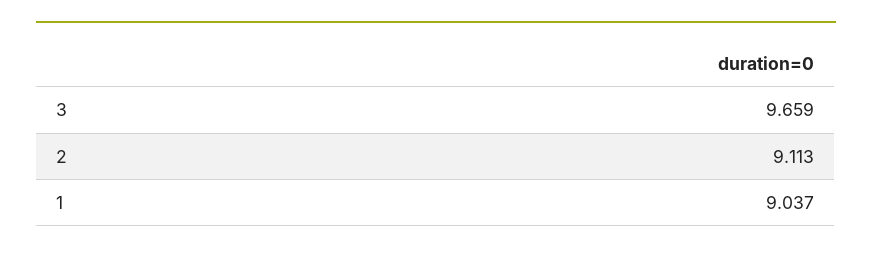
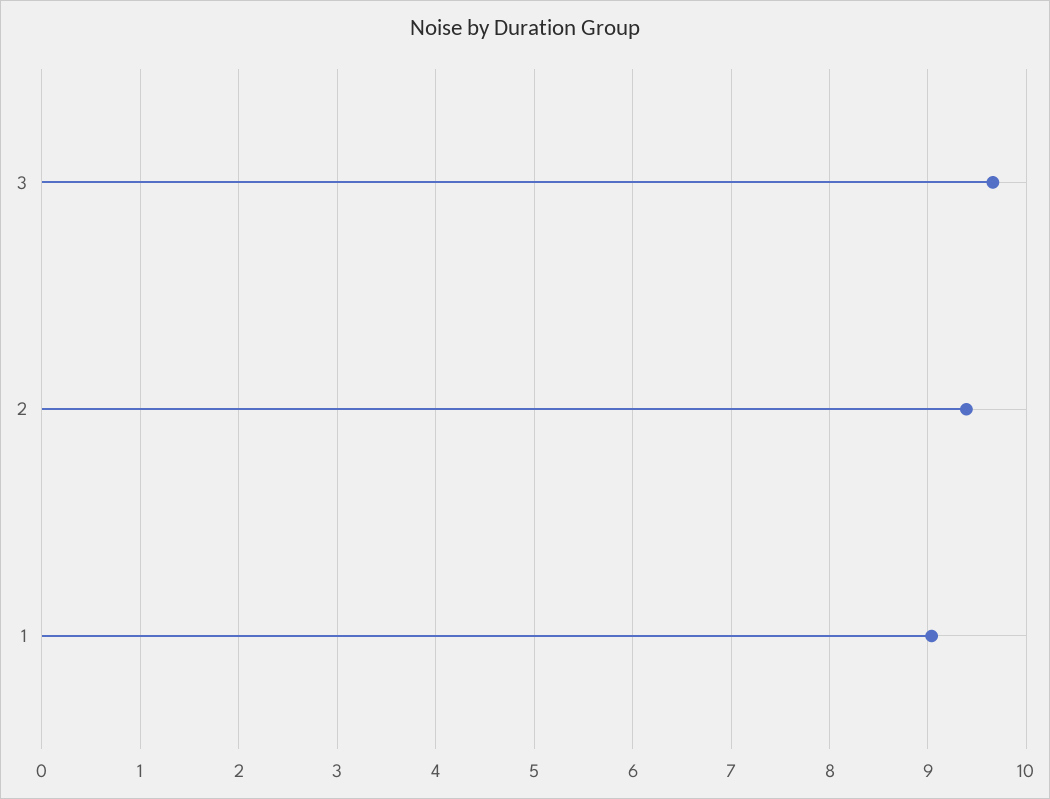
2: 9.113 -> 9.4

